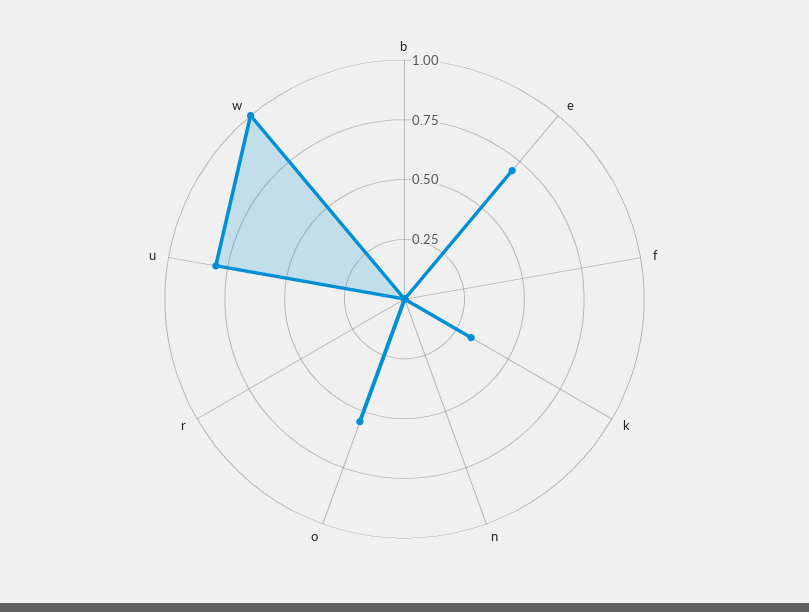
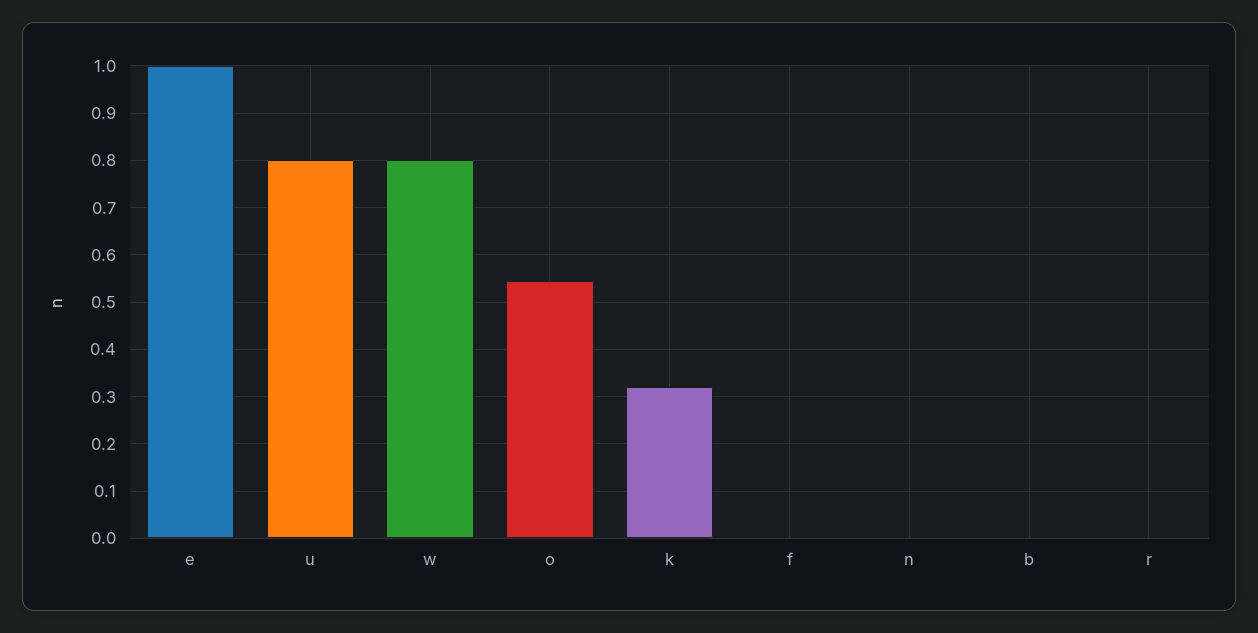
e: 0.7 -> 1
w: 1 -> 0.8

